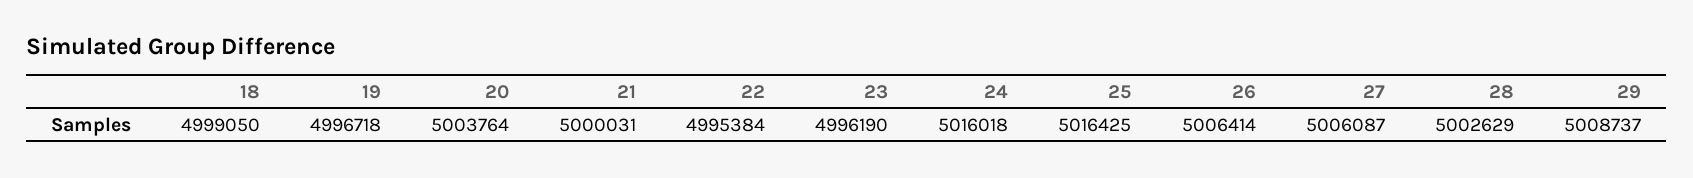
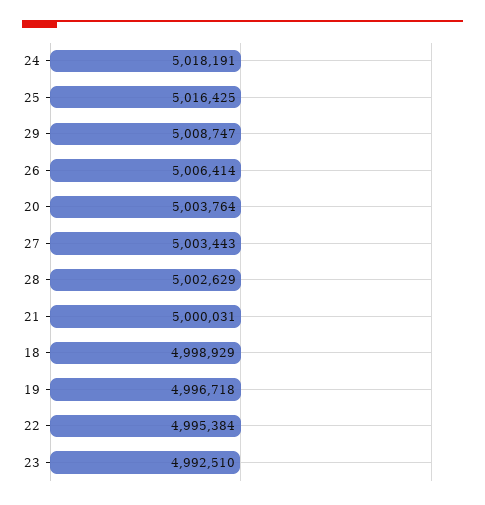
18: 4999050 -> 4998929
23: 4996190 -> 4992510
24: 5016018 -> 5018191
27: 5006087 -> 5003443
29: 5008737 -> 5008747

